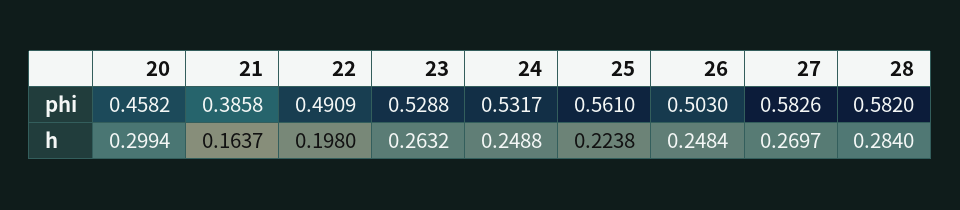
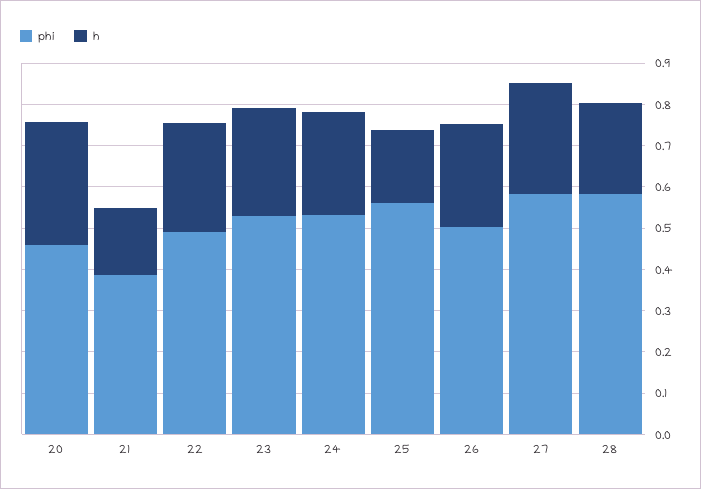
h, 22: 0.198 -> 0.26
h, 25: 0.2238 -> 0.18
h, 28: 0.284 -> 0.22

